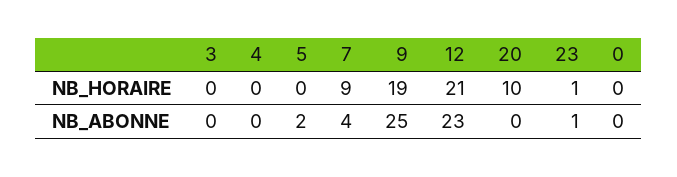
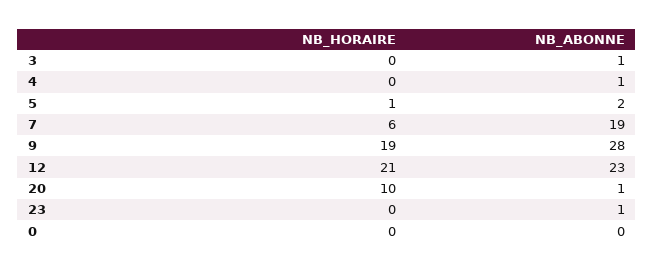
5, NB_HORAIRE: 0 -> 1
7, NB_HORAIRE: 9 -> 6
23, NB_HORAIRE: 1 -> 0
3, NB_ABONNE: 0 -> 1
4, NB_ABONNE: 0 -> 1
7, NB_ABONNE: 4 -> 19
9, NB_ABONNE: 25 -> 28
20, NB_ABONNE: 0 -> 1

